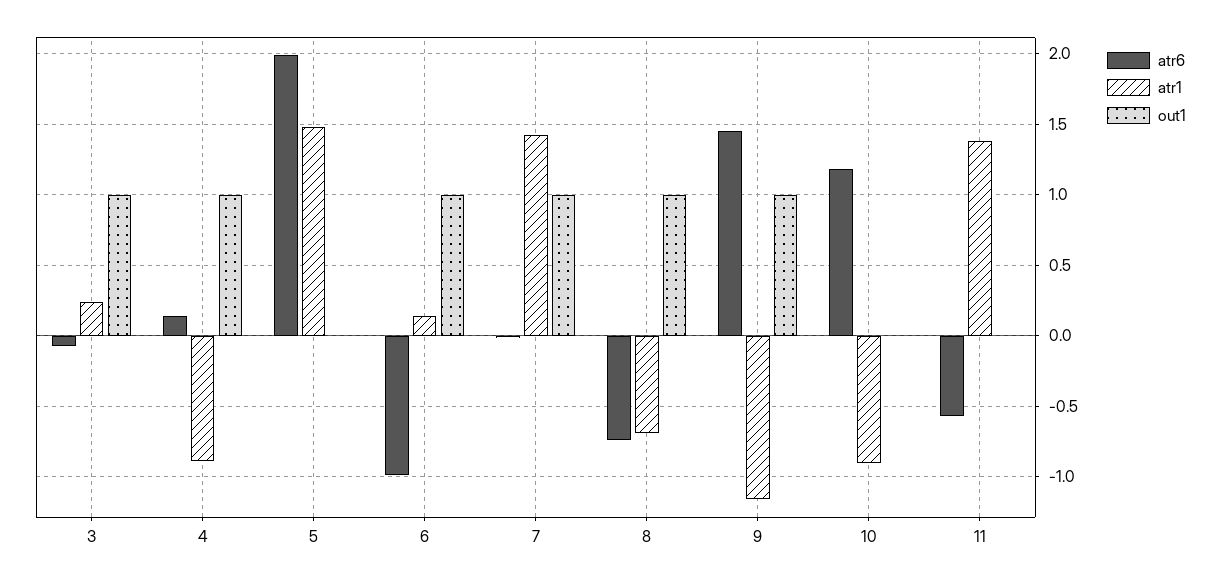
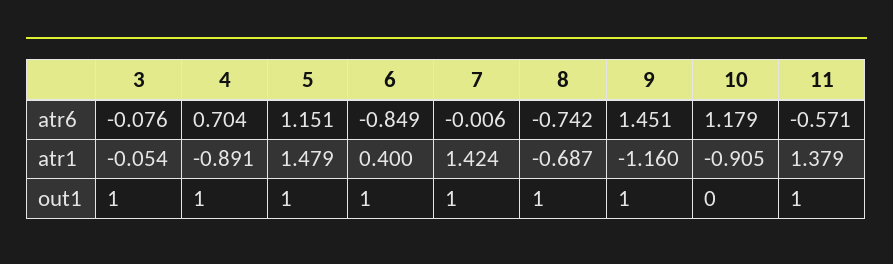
atr1, 3: 0.25 -> -0.054
atr6, 4: 0.15 -> 0.704
atr6, 5: 2 -> 1.151
out1, 5: 0 -> 1
atr6, 6: -1 -> -0.849
atr1, 6: 0.15 -> 0.4
out1, 11: 0 -> 1

